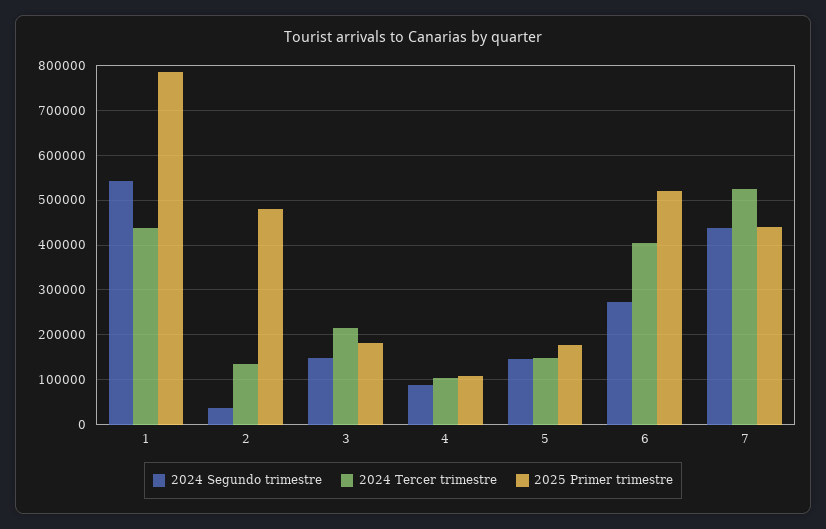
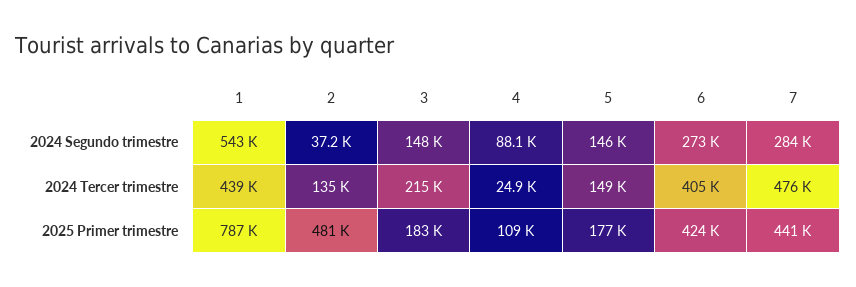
2024 Tercer trimestre, 4: 100000 -> 24900
2025 Primer trimestre, 6: 520000 -> 424000
2024 Segundo trimestre, 7: 440000 -> 284000
2024 Tercer trimestre, 7: 520000 -> 476000

